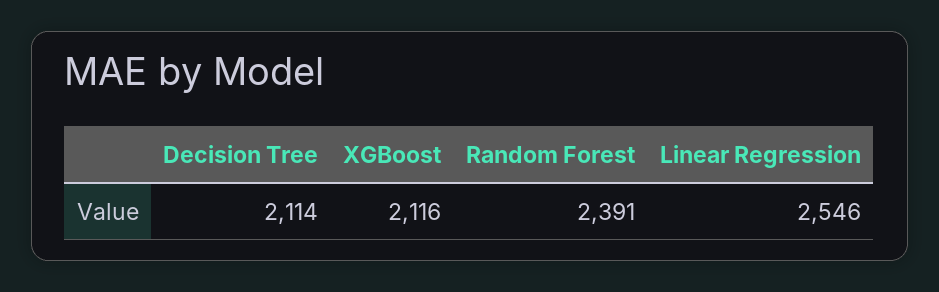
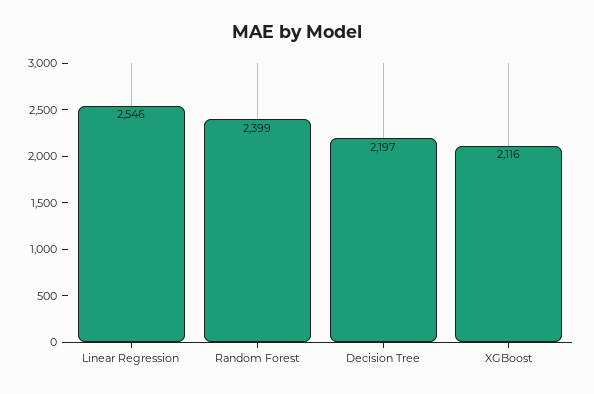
Decision Tree: 2114 -> 2197
Random Forest: 2391 -> 2399

